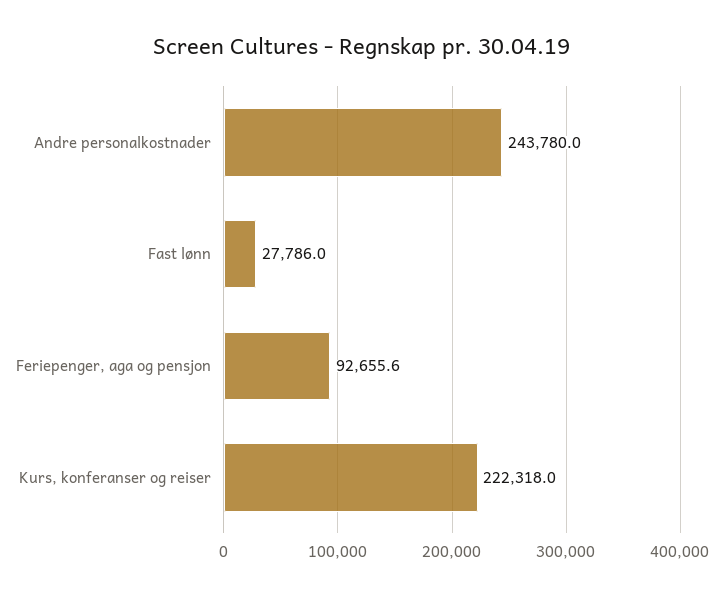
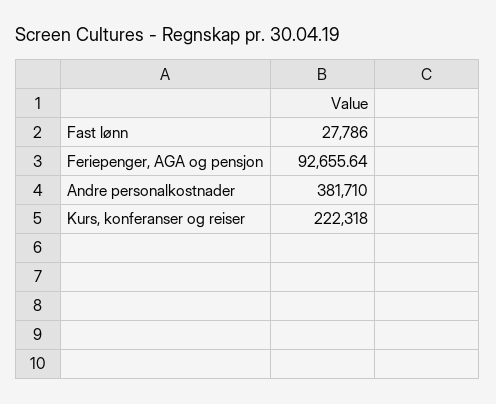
Andre personalkostnader: 243780 -> 381710

